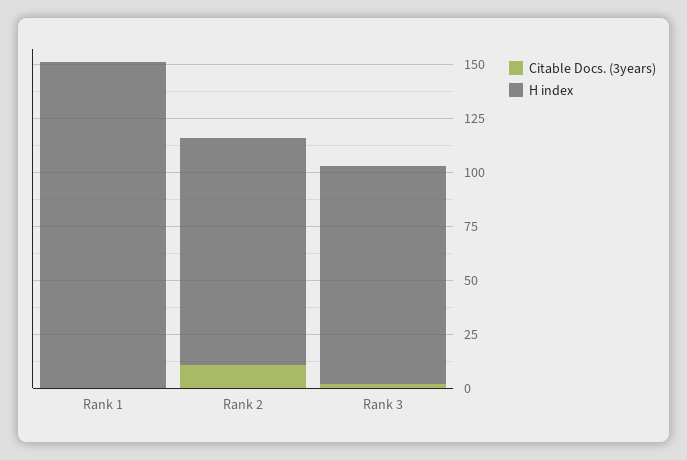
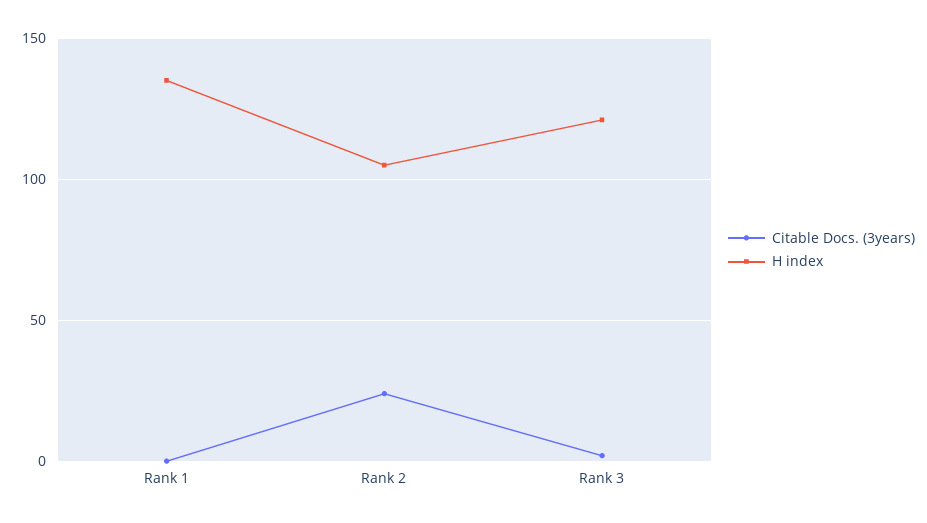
H index, Rank 1: 150 -> 135
Citable Docs. (3years), Rank 2: 10 -> 25
H index, Rank 3: 100 -> 120

